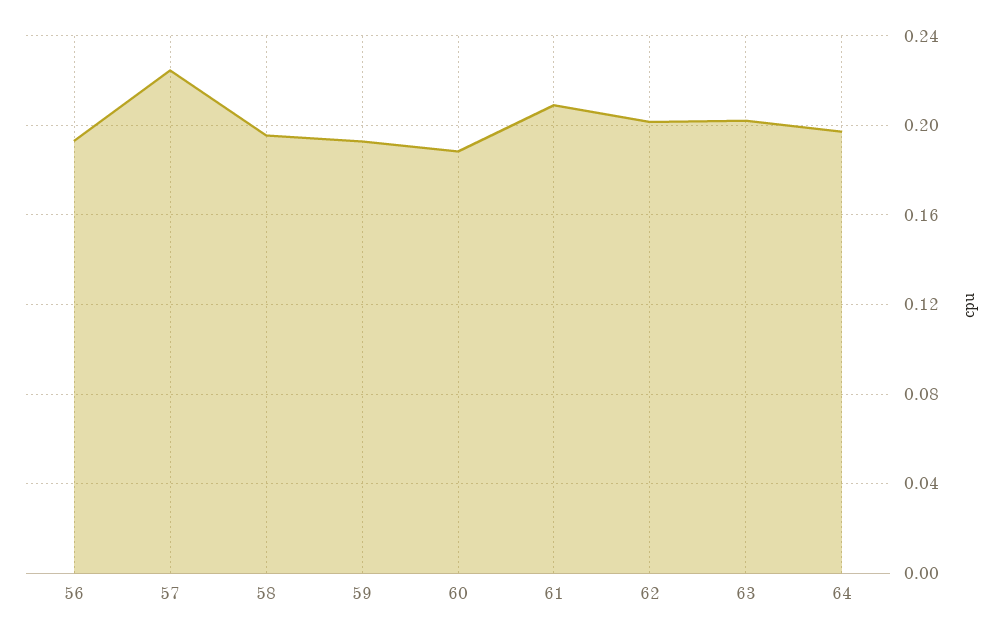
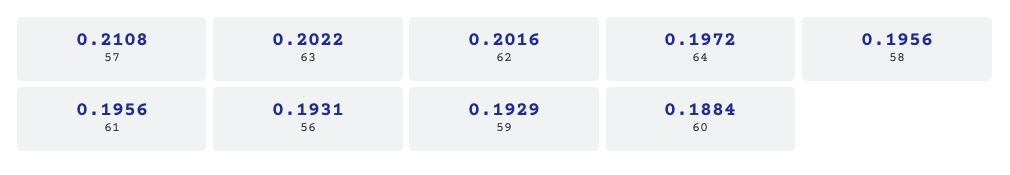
57: 0.225 -> 0.2108
61: 0.21 -> 0.1956

